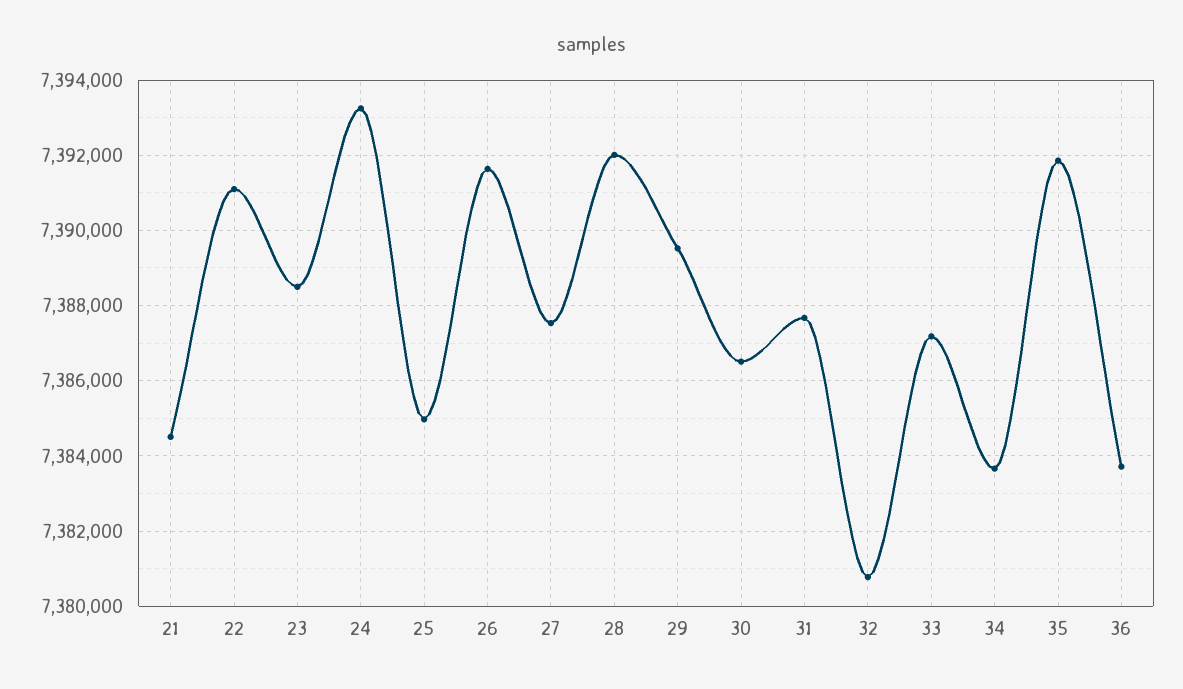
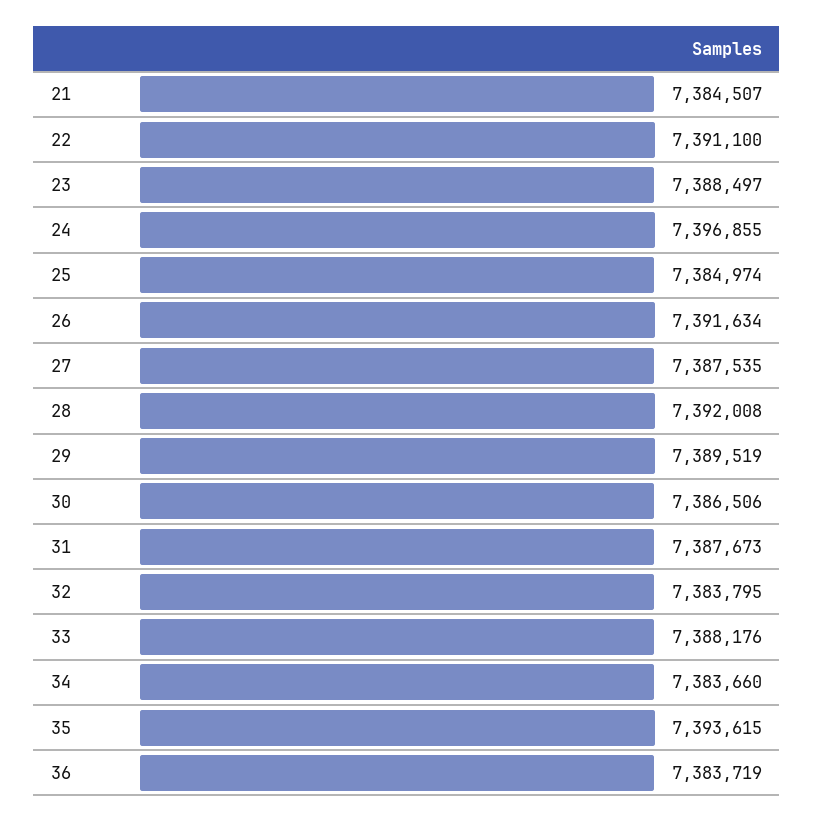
24: 7393200 -> 7396855
32: 7380800 -> 7383795
33: 7387200 -> 7388176
35: 7391800 -> 7393615

